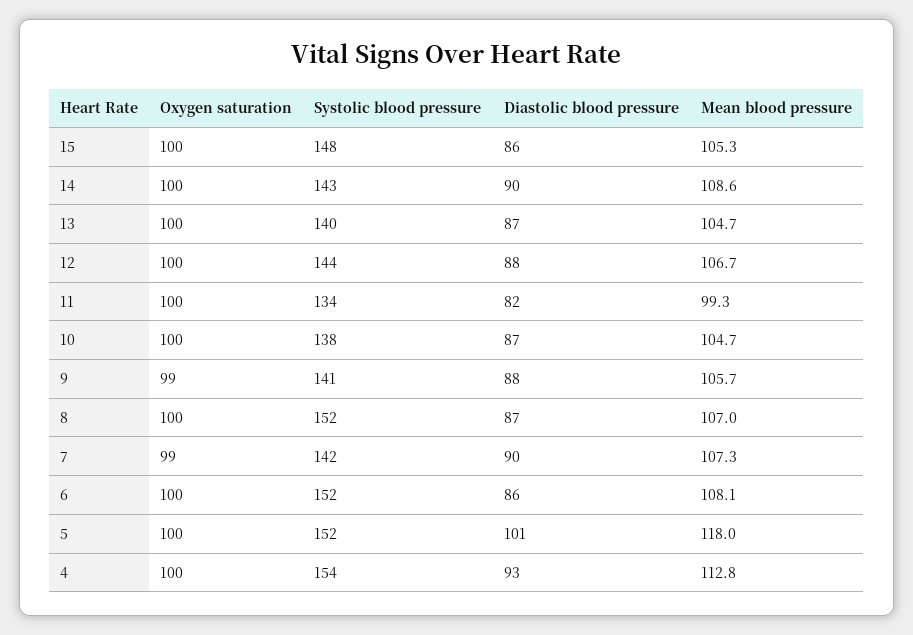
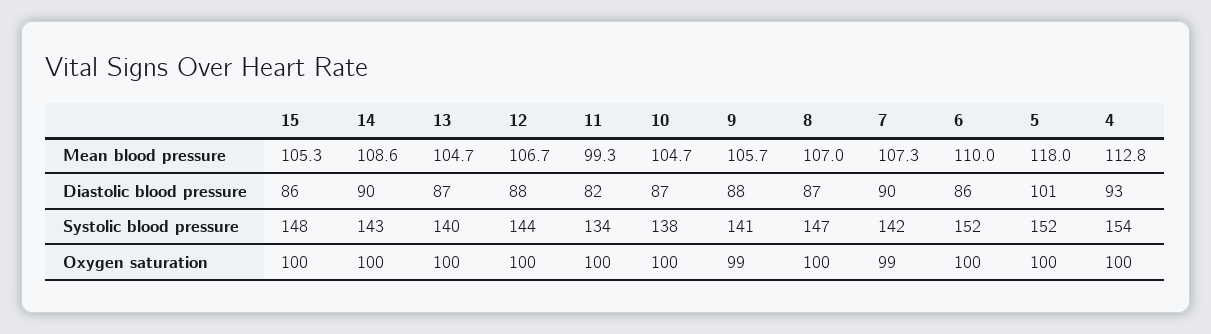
Systolic blood pressure, 8: 152 -> 147
Mean blood pressure, 6: 108.1 -> 110

